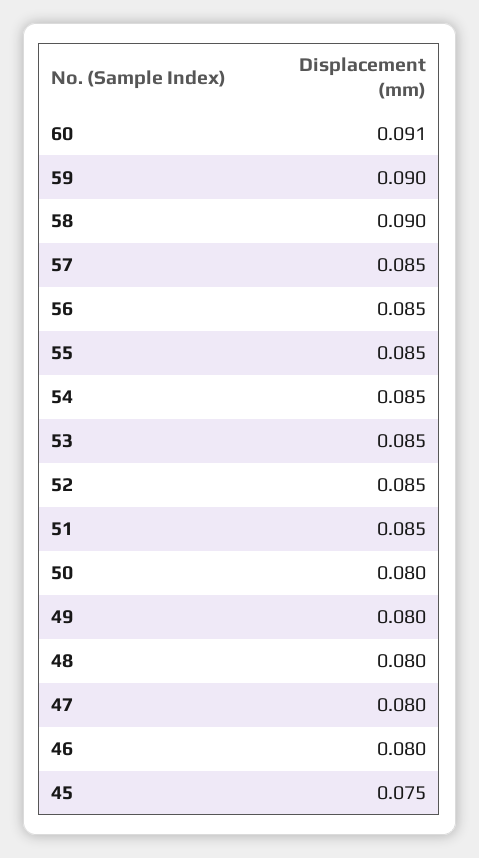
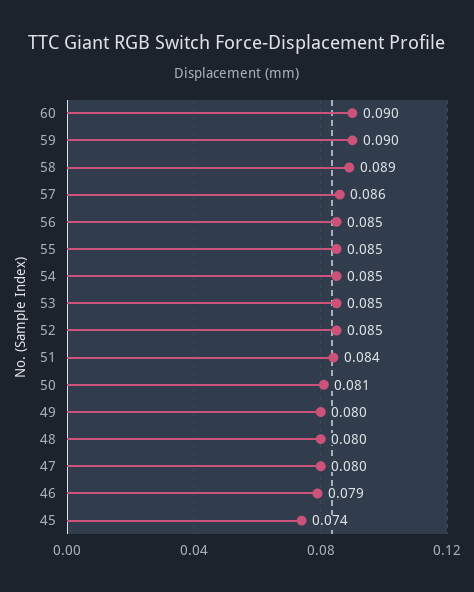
60: 0.091 -> 0.09
58: 0.09 -> 0.089
57: 0.085 -> 0.086
51: 0.085 -> 0.084
50: 0.08 -> 0.081
46: 0.08 -> 0.079
45: 0.075 -> 0.074

